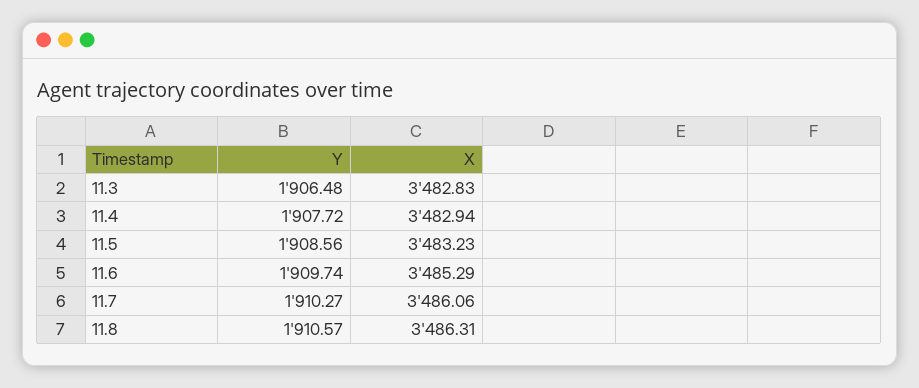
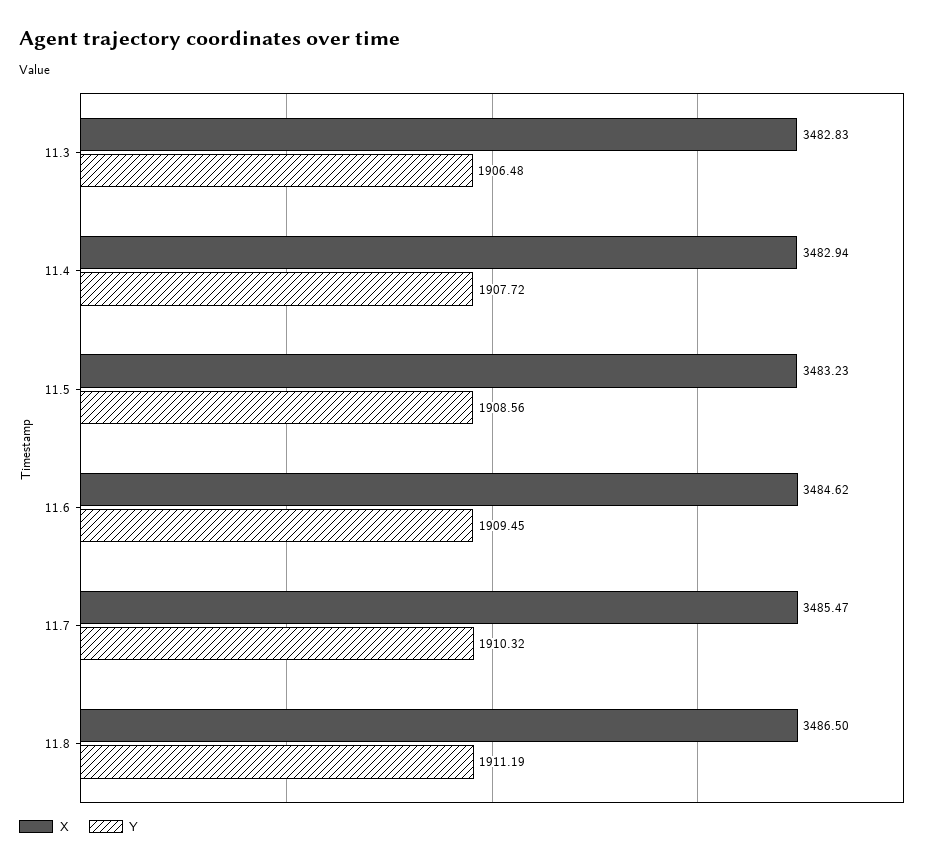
Y, 11.6: 1909.74 -> 1909.45
X, 11.6: 3485.29 -> 3484.62
Y, 11.7: 1910.27 -> 1910.32
X, 11.7: 3486.06 -> 3485.47
Y, 11.8: 1910.57 -> 1911.19
X, 11.8: 3486.31 -> 3486.5

